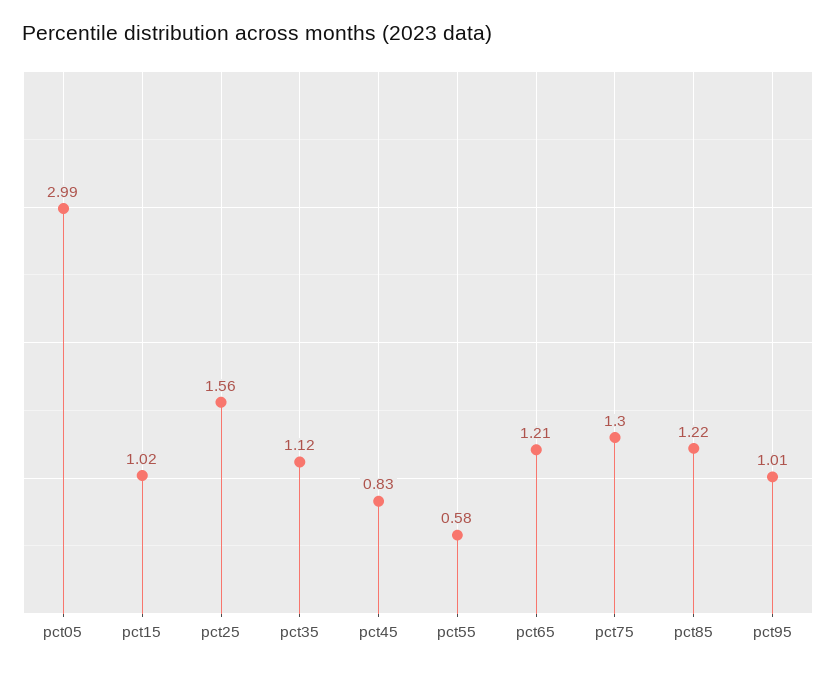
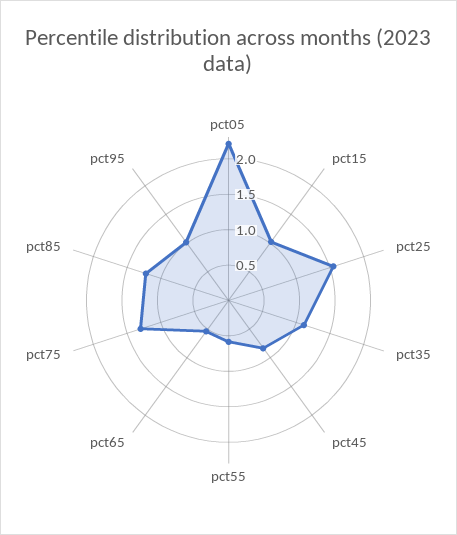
pct05: 2.99 -> 2.25
pct65: 1.21 -> 0.5

